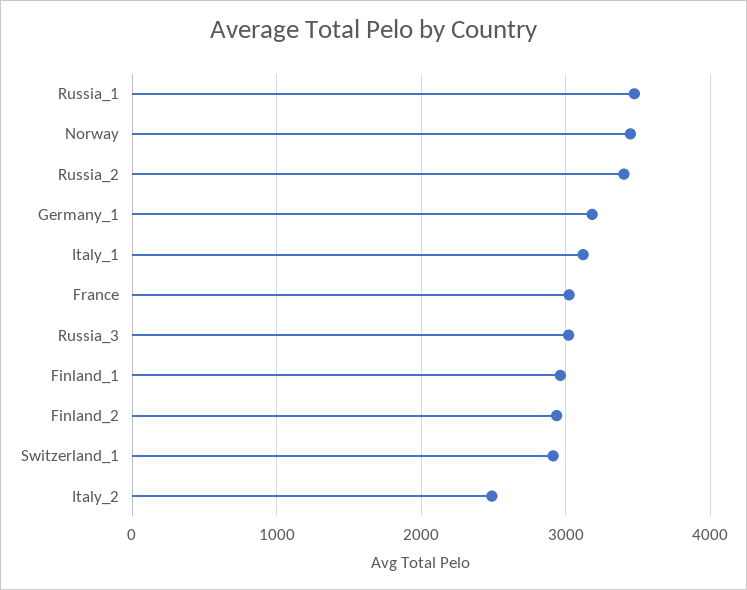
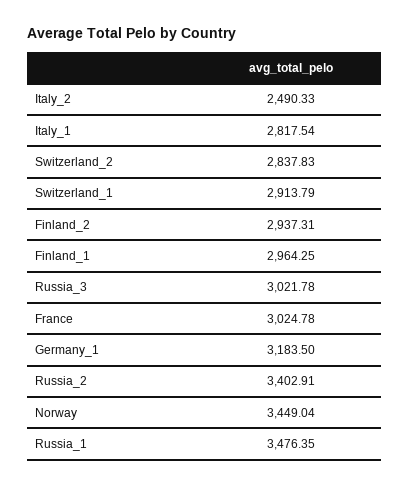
Italy_1: 3100 -> 2817.54
Switzerland_2: none -> 2837.83

